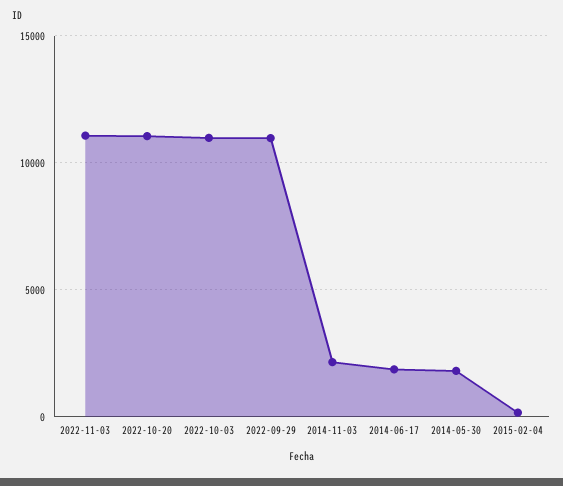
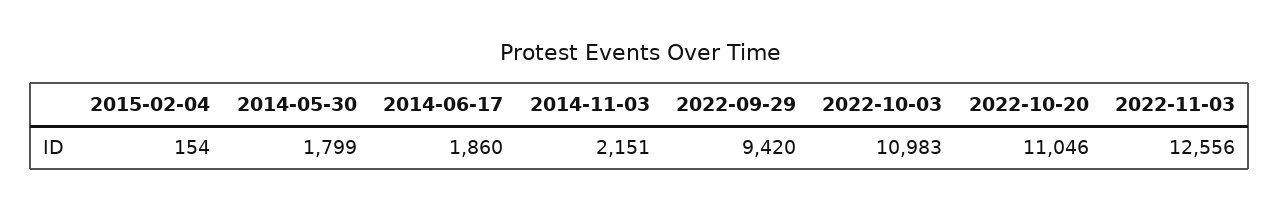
2022-11-03: 11000 -> 12556
2022-09-29: 11000 -> 9420

